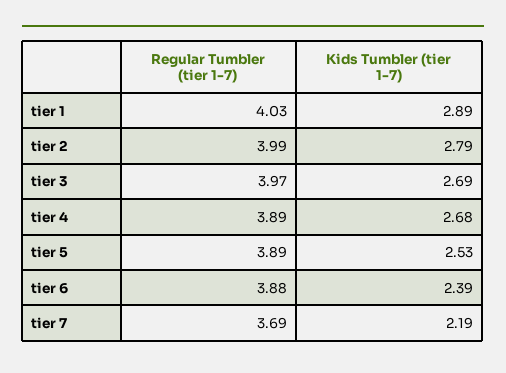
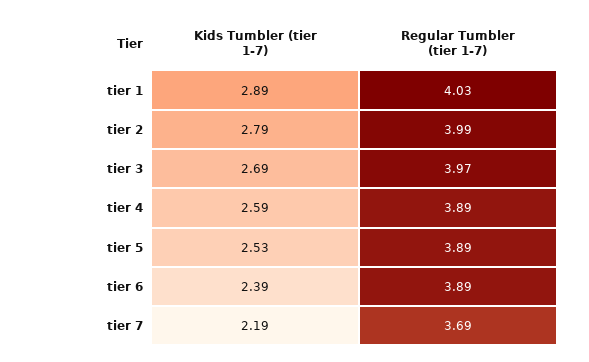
Kids Tumbler (tier 1-7), tier 4: 2.68 -> 2.59
Regular Tumbler (tier 1-7), tier 6: 3.88 -> 3.89

